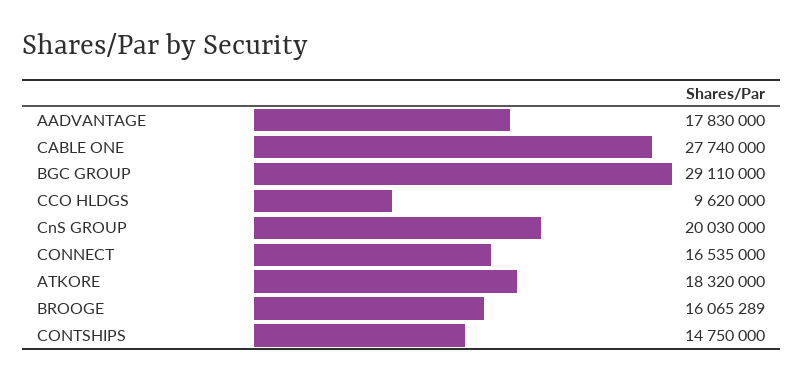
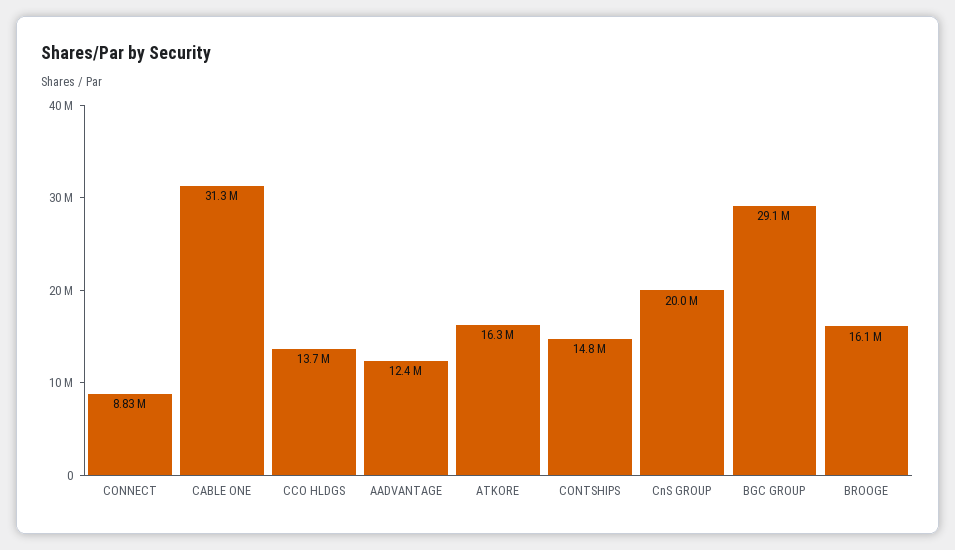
AADVANTAGE: 17830000 -> 12400000
CABLE ONE: 27740000 -> 31300000
CCO HLDGS: 9620000 -> 13700000
CONNECT: 16535000 -> 8830000
ATKORE: 18320000 -> 16300000

